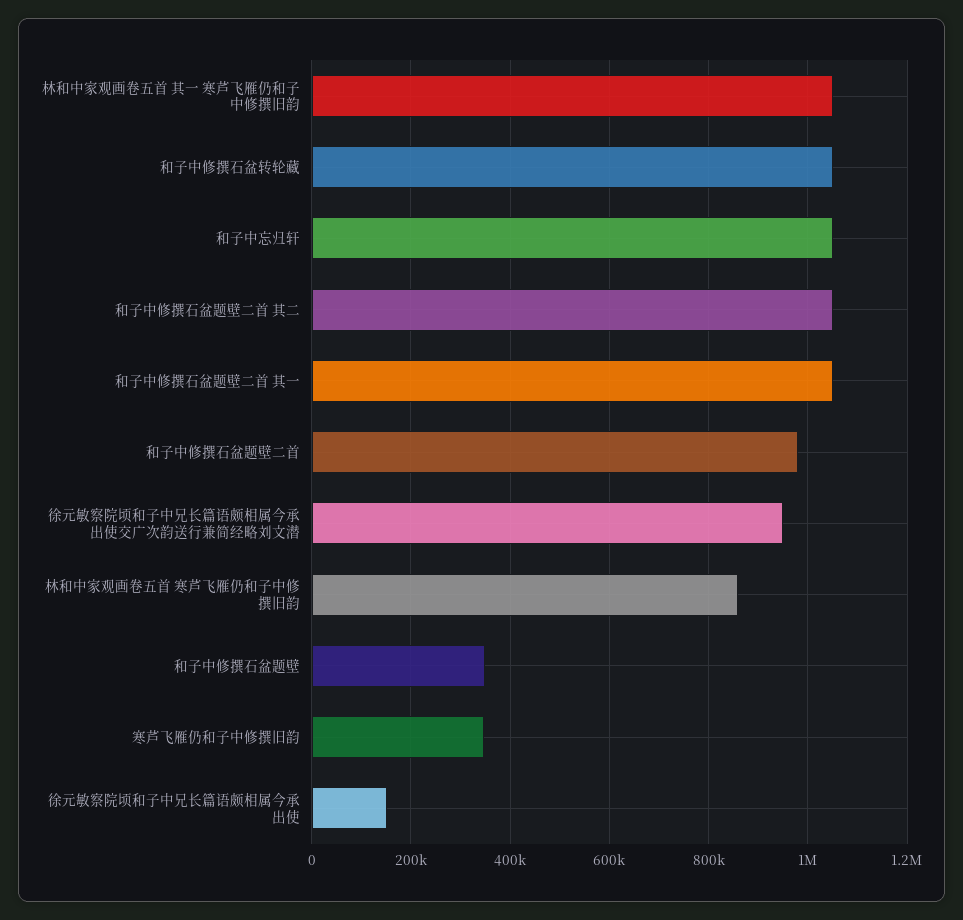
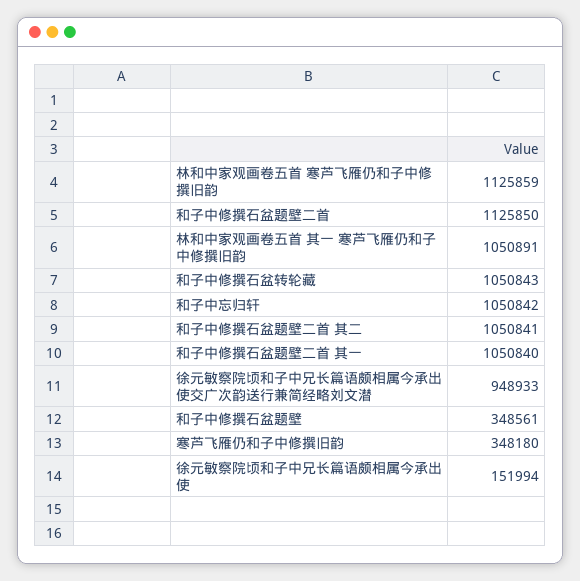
和子中修撰石盆题壁二首: 980000 -> 1125850
林和中家观画卷五首 寒芦飞雁仍和子中修撰旧韵: 860000 -> 1125859

